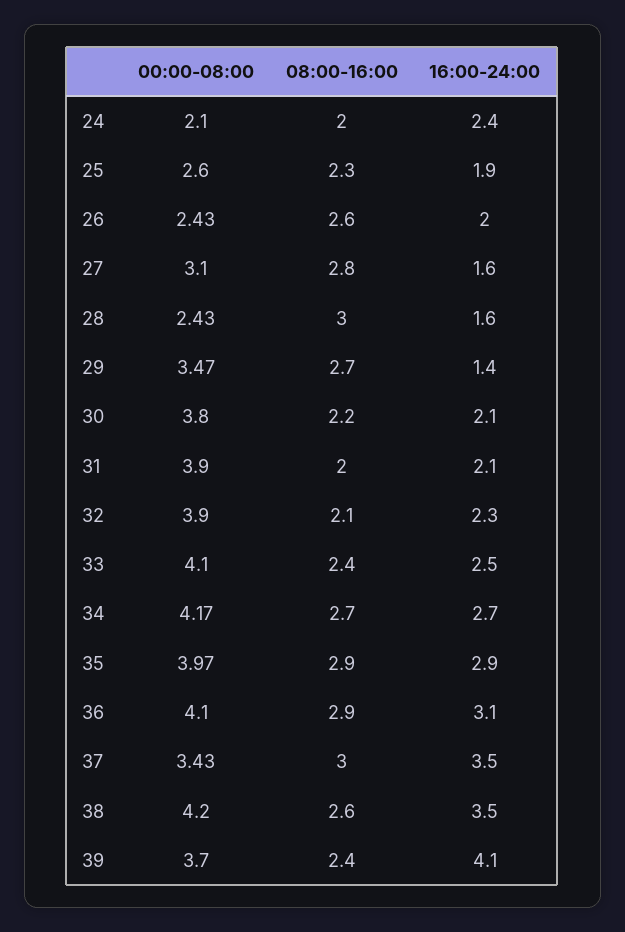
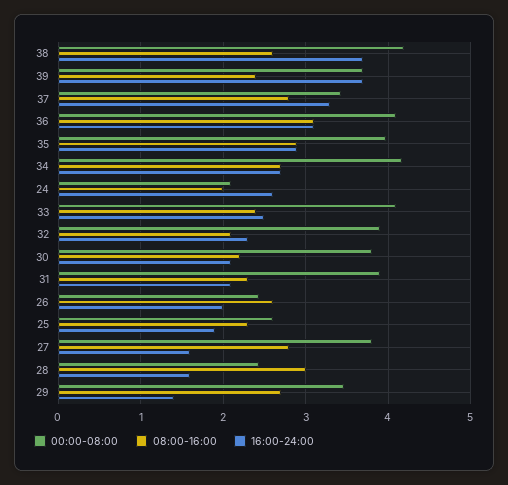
16:00-24:00, 24: 2.4 -> 2.6
00:00-08:00, 27: 3.1 -> 3.8
08:00-16:00, 31: 2 -> 2.3
08:00-16:00, 36: 2.9 -> 3.1
08:00-16:00, 37: 3 -> 2.8
16:00-24:00, 37: 3.5 -> 3.3
16:00-24:00, 38: 3.5 -> 3.7
16:00-24:00, 39: 4.1 -> 3.7

